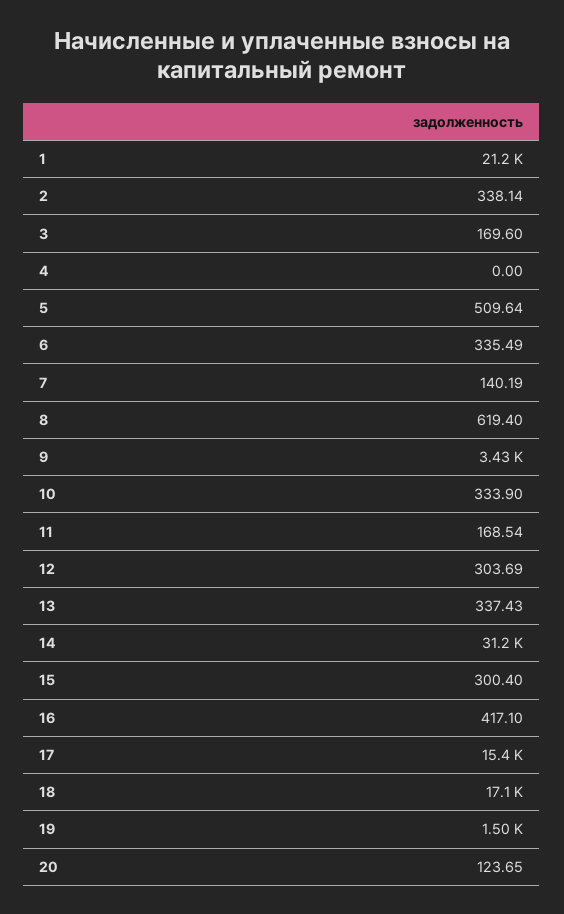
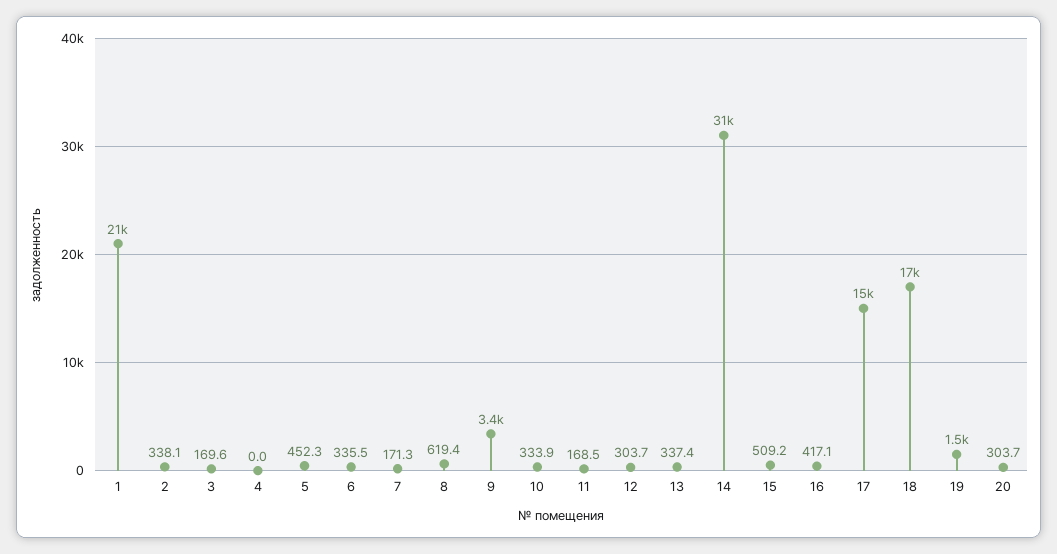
5: 509.64 -> 452.3
7: 140.19 -> 171.3
15: 300.4 -> 509.2
20: 123.65 -> 303.7

